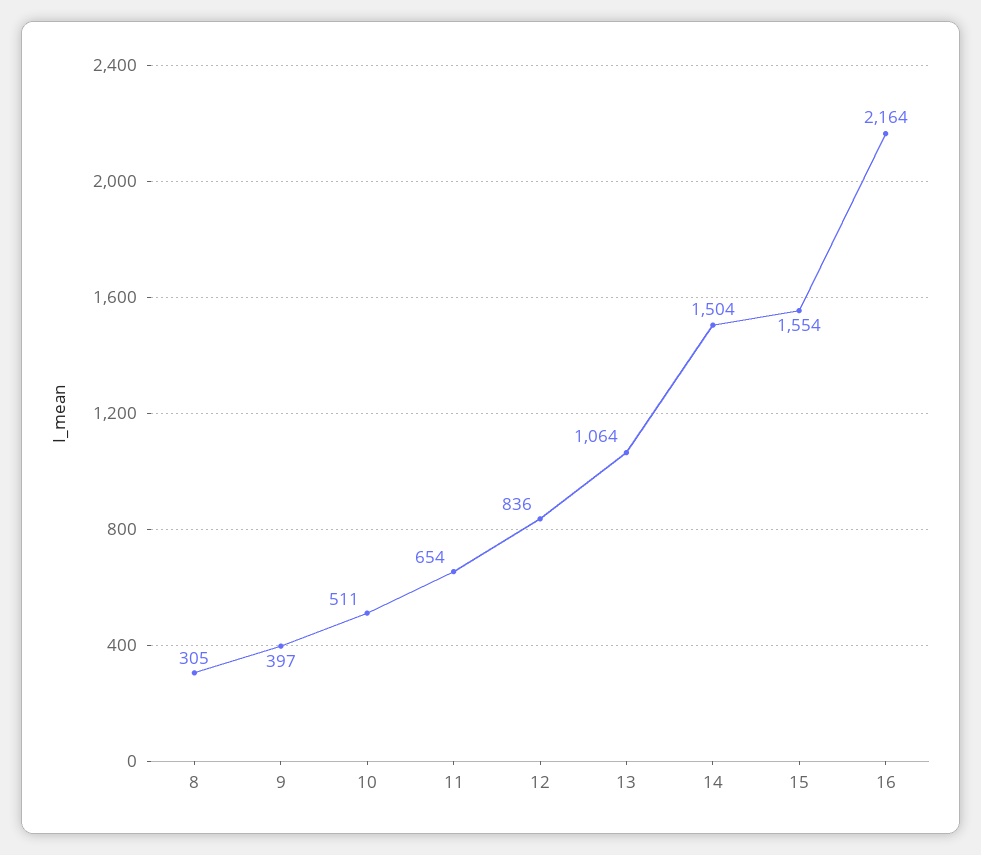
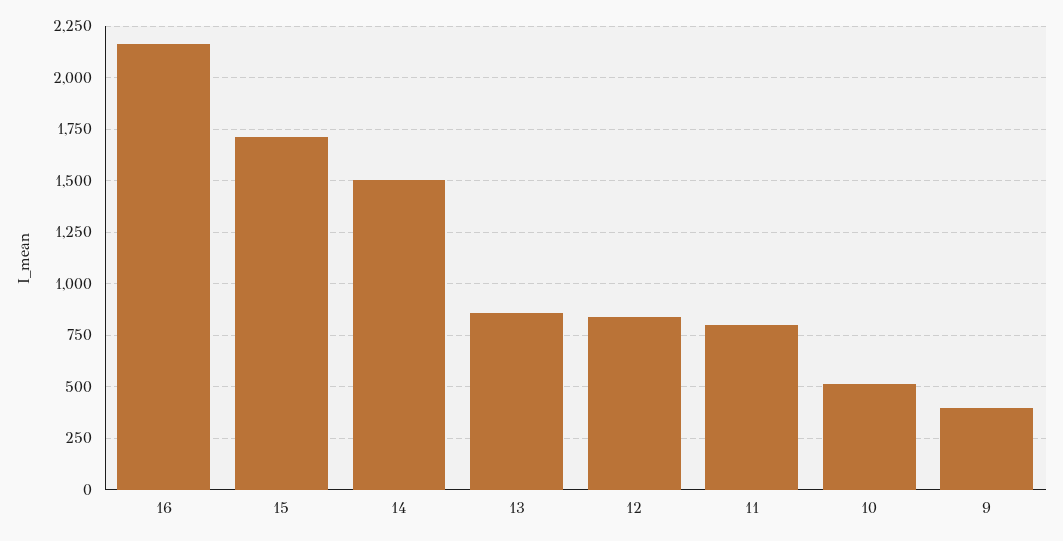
8: 305 -> none
11: 654 -> 800
13: 1064 -> 850
15: 1554 -> 1700

